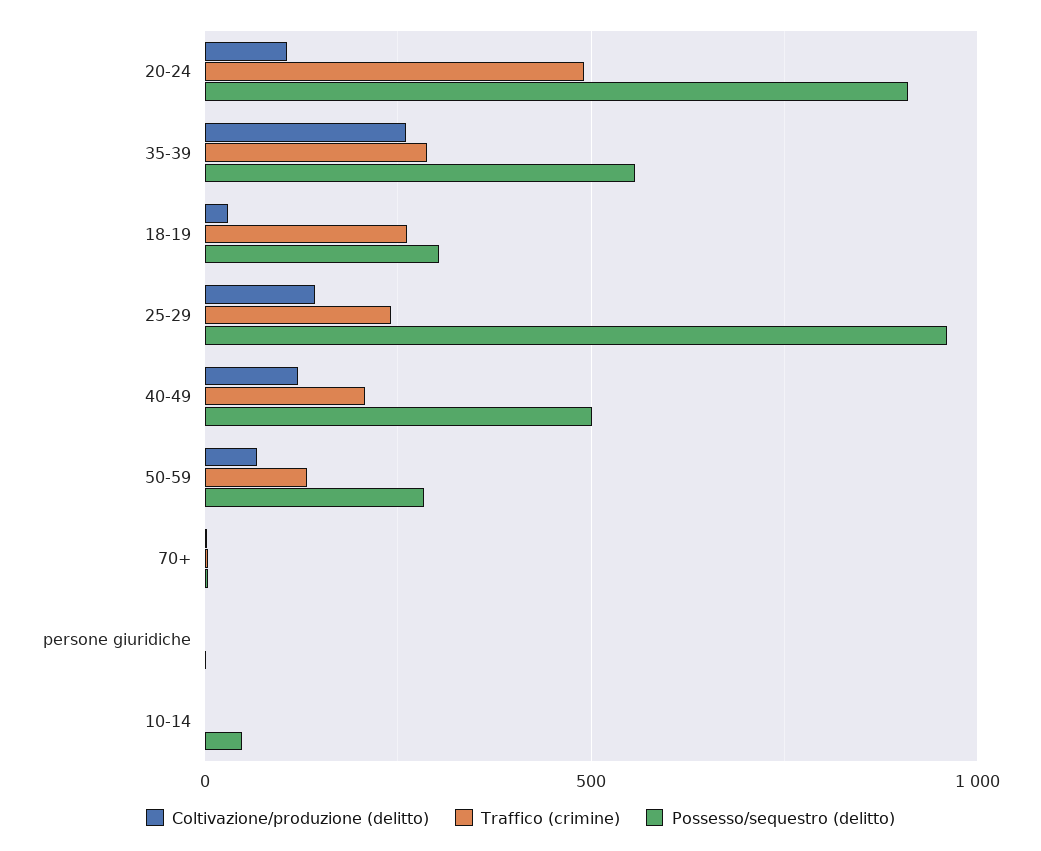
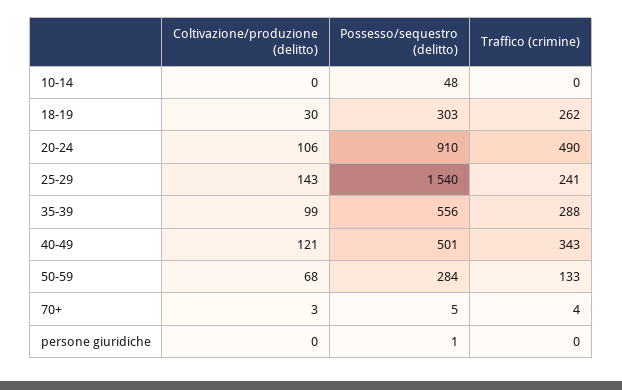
Coltivazione/produzione (delitto), 35-39: 250 -> 99
Possesso/sequestro (delitto), 25-29: 950 -> 1540
Traffico (crimine), 40-49: 200 -> 343

